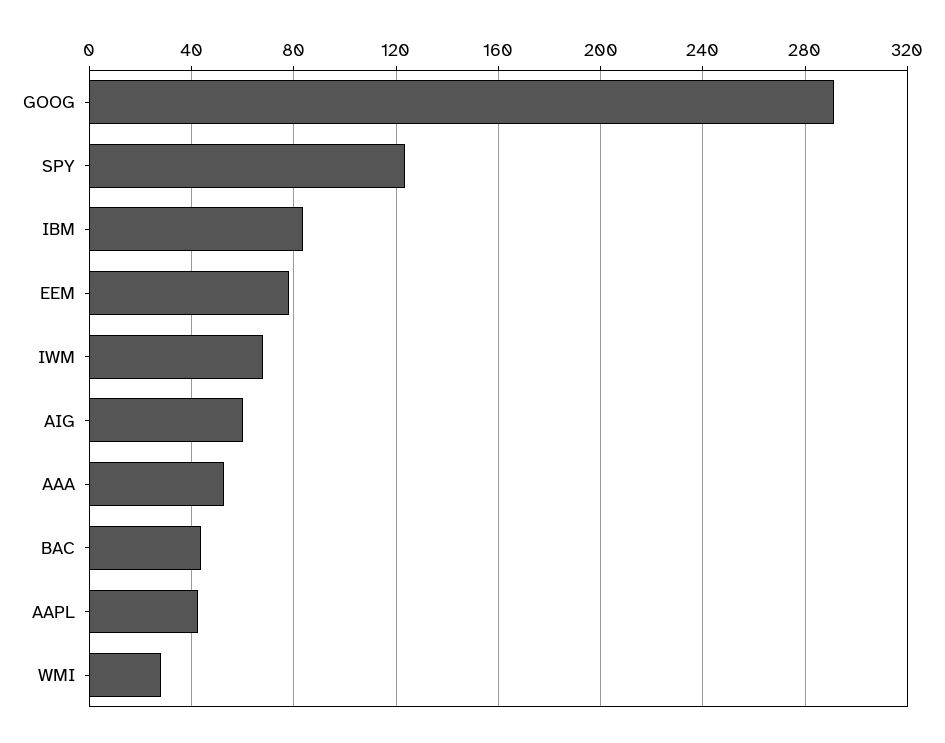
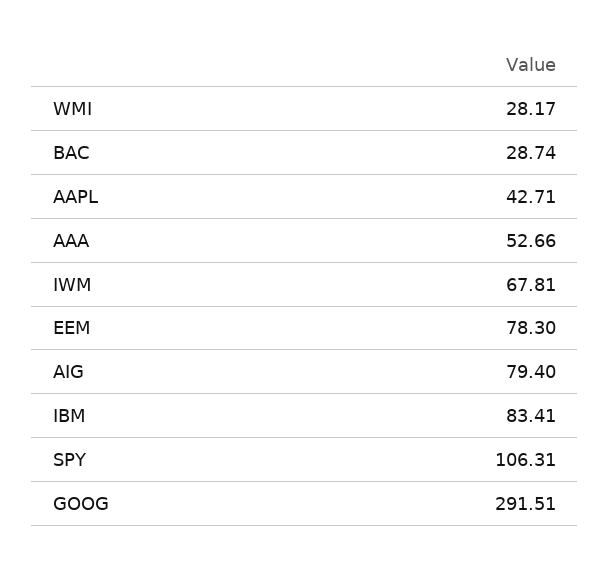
SPY: 125 -> 106.31
AIG: 60 -> 79.4
BAC: 45 -> 28.74

